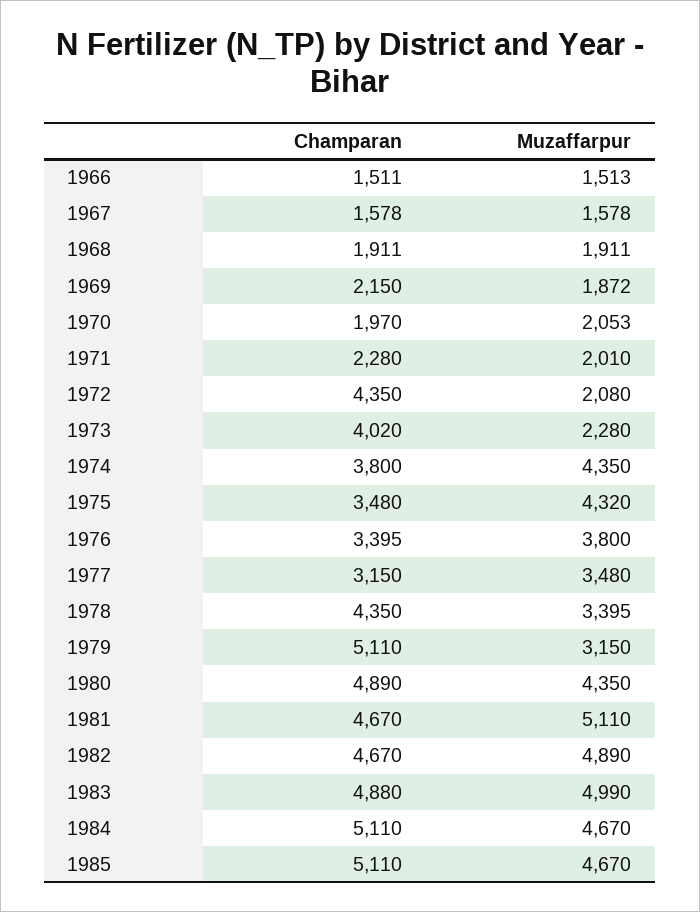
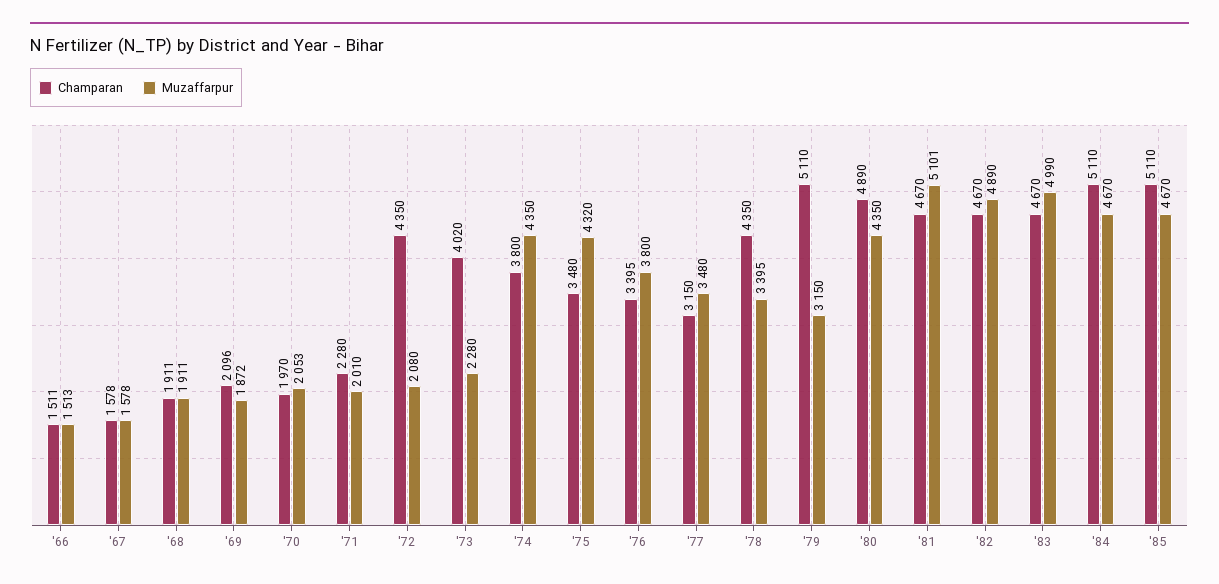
Champaran, 1969: 2150 -> 2096
Muzaffarpur, 1981: 5110 -> 5101
Champaran, 1983: 4880 -> 4670

